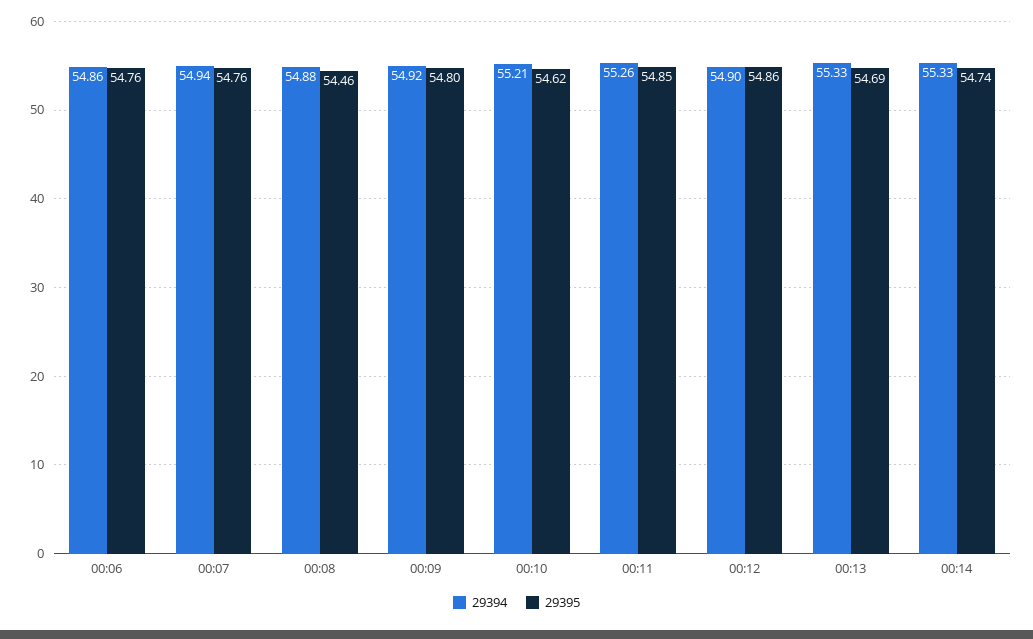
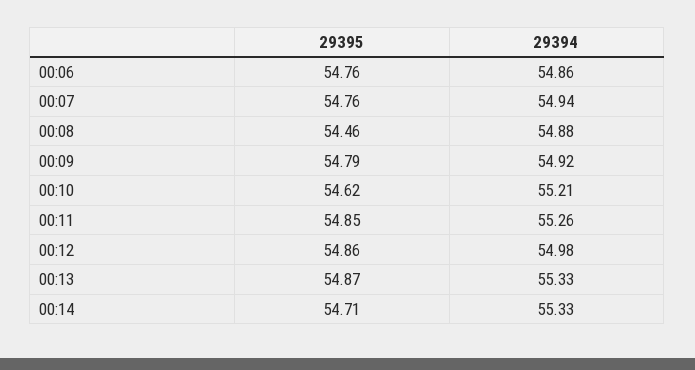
29395, 00:09: 54.8 -> 54.79
29394, 00:12: 54.9 -> 54.98
29395, 00:13: 54.69 -> 54.87
29395, 00:14: 54.74 -> 54.71

